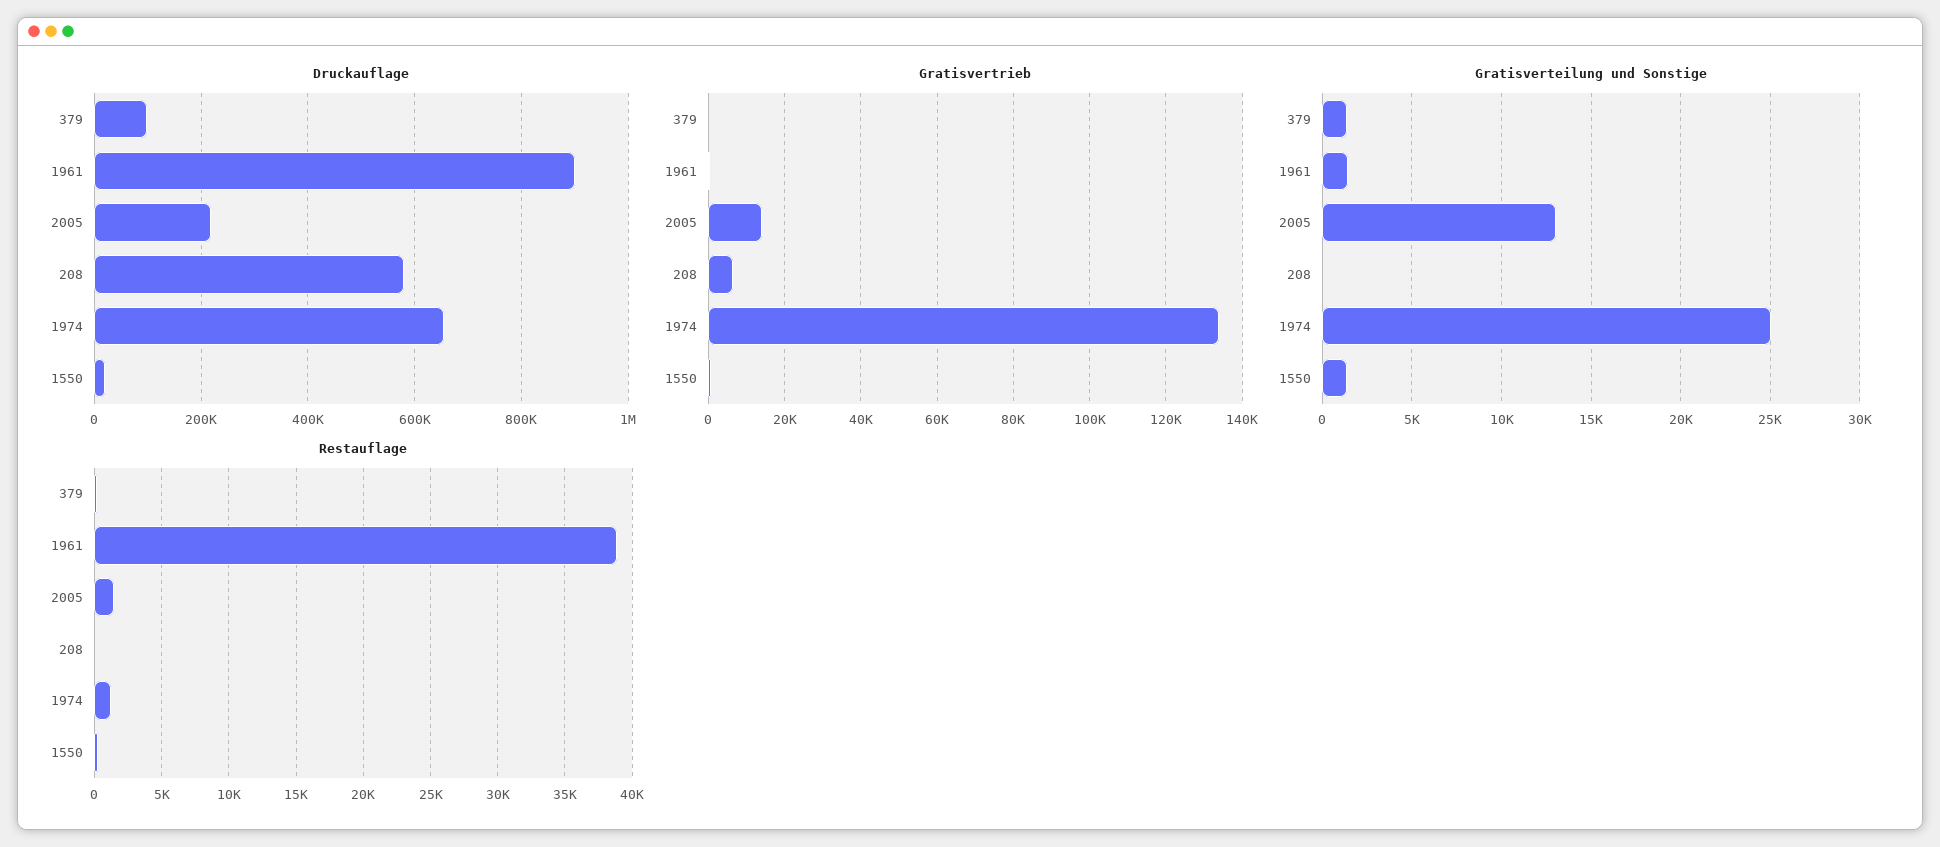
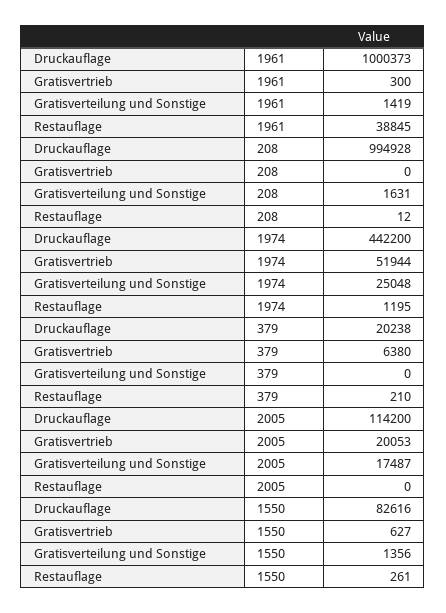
Druckauflage, 379: 100000 -> 20238
Druckauflage, 1961: 900000 -> 1000373
Druckauflage, 2005: 220000 -> 114200
Druckauflage, 208: 580000 -> 994928
Druckauflage, 1974: 660000 -> 442200
Druckauflage, 1550: 20000 -> 82616
Gratisvertrieb, 379: 0 -> 6380
Gratisvertrieb, 2005: 14000 -> 20053
Gratisvertrieb, 208: 6000 -> 0
Gratisvertrieb, 1974: 134000 -> 51944
Gratisverteilung und Sonstige, 379: 1500 -> 0
Gratisverteilung und Sonstige, 2005: 13000 -> 17487
Gratisverteilung und Sonstige, 208: 0 -> 1631
Restauflage, 2005: 1500 -> 0

